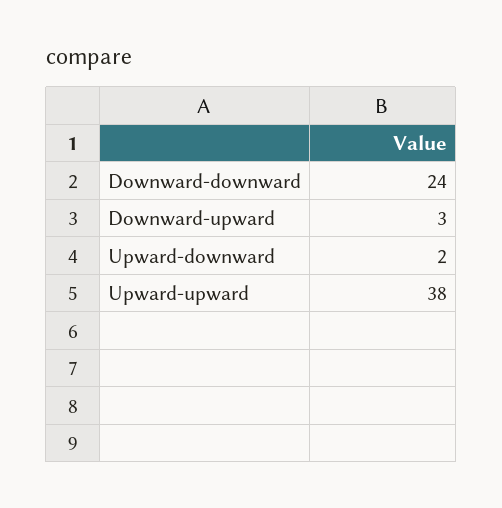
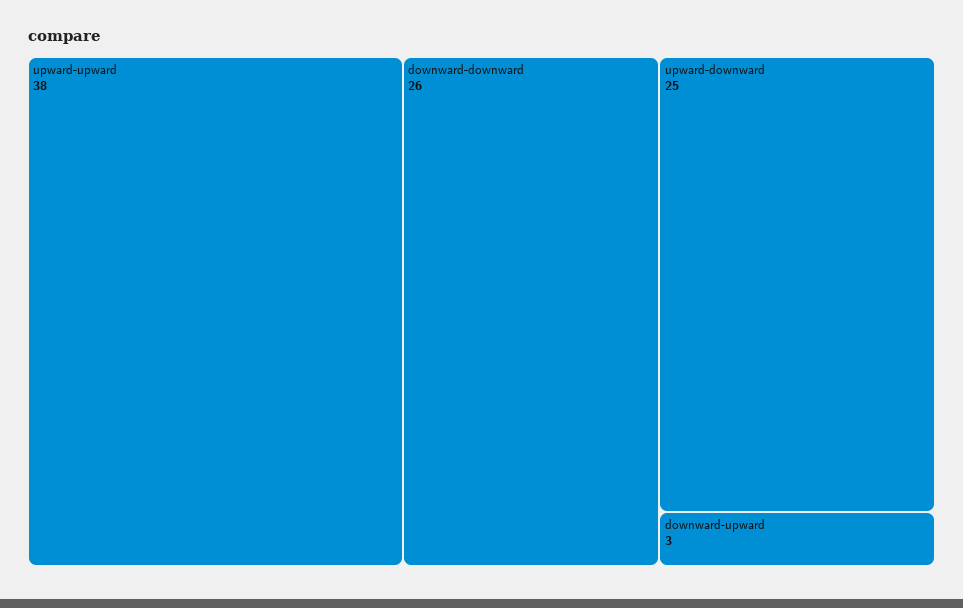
Downward-downward: 24 -> 26
Upward-downward: 2 -> 25

